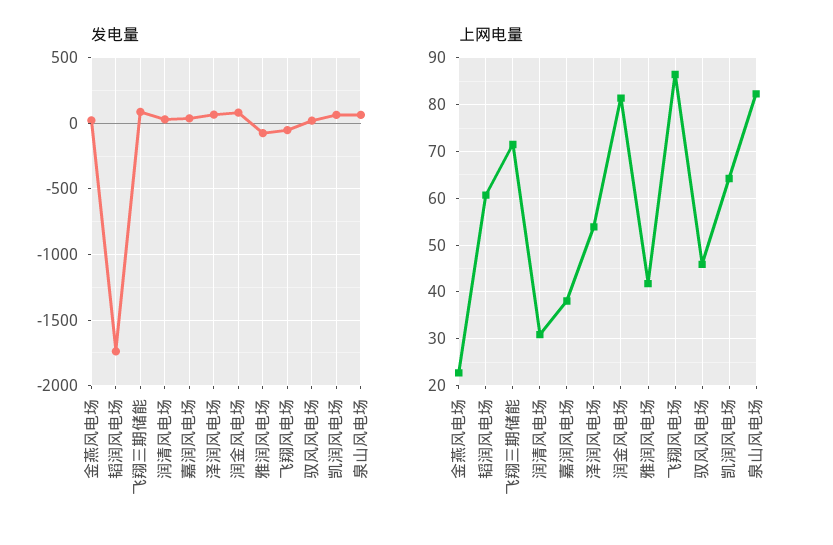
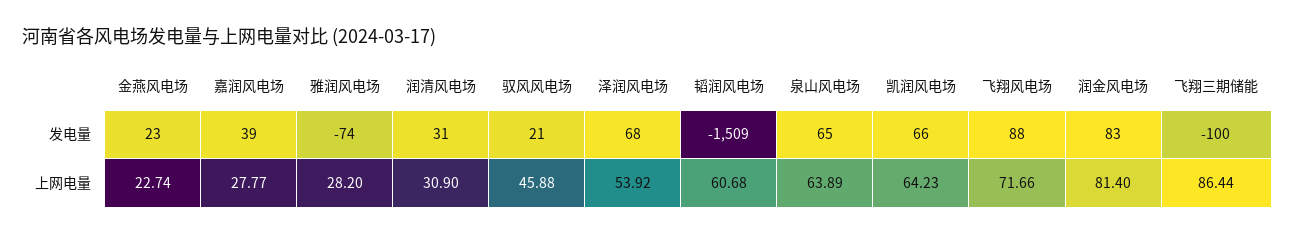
发电量, 韬润风电场: -1750 -> -1509
发电量, 飞翔三期储能: 100 -> -100
发电量, 飞翔风电场: -50 -> 88
上网电量, 飞翔三期储能: 72 -> 86.44
上网电量, 嘉润风电场: 38 -> 27.77
上网电量, 雅润风电场: 42 -> 28.2
上网电量, 飞翔风电场: 86 -> 71.66
上网电量, 泉山风电场: 82 -> 63.89

